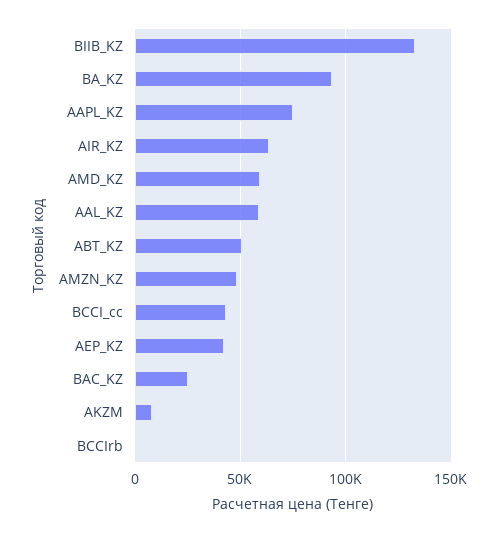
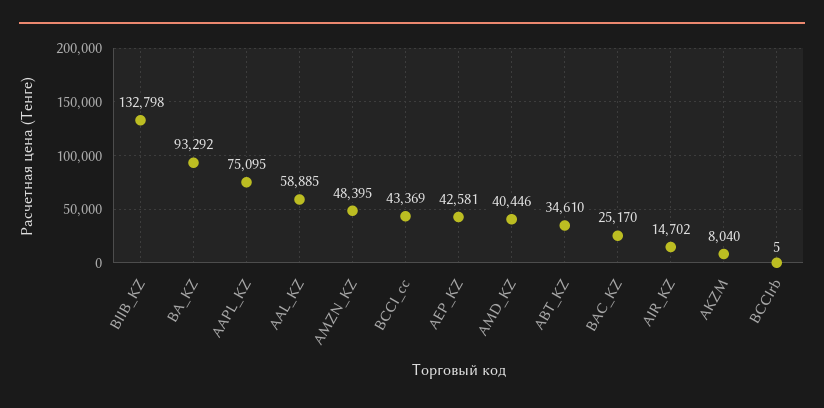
AIR_KZ: 65000 -> 14702
AMD_KZ: 60000 -> 40446
ABT_KZ: 50000 -> 34610

